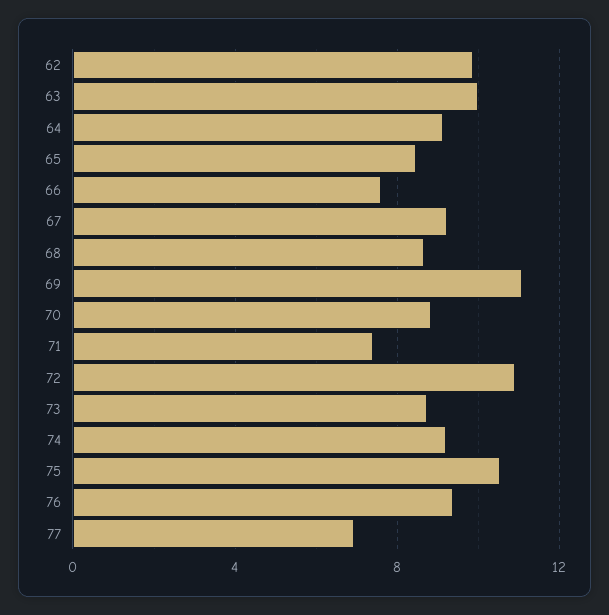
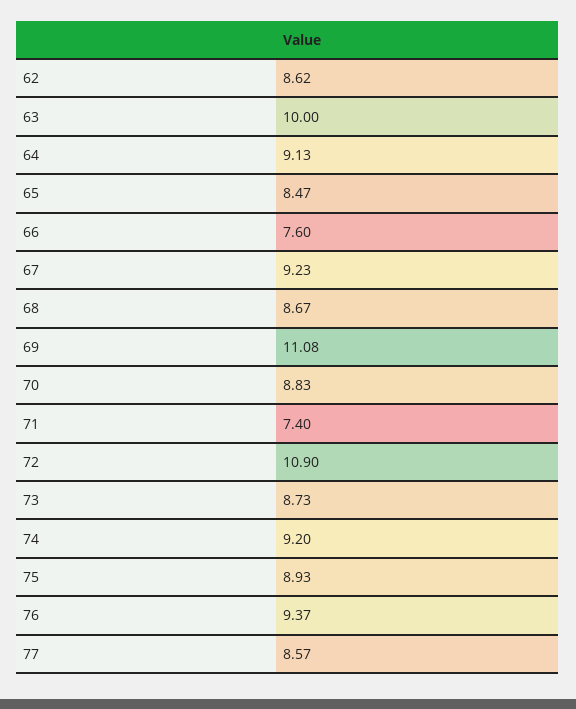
62: 10 -> 8.62
75: 10.5 -> 8.93
77: 7 -> 8.57

